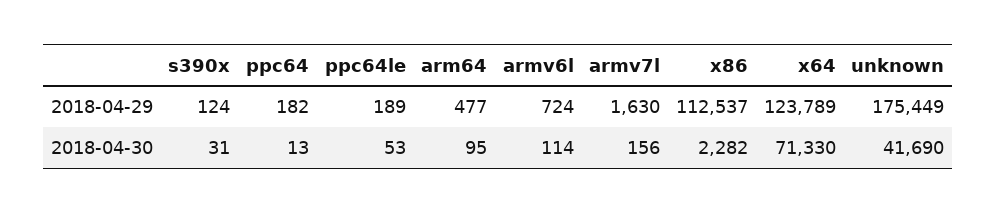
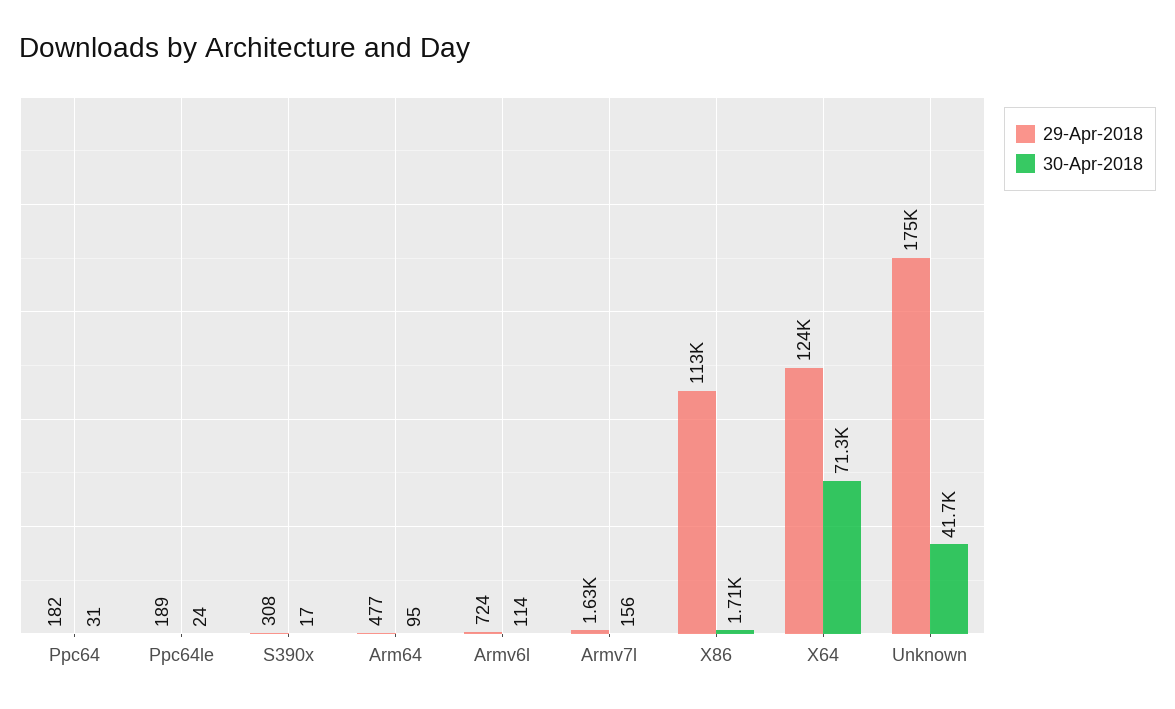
2018-04-29, s390x: 124 -> 308
2018-04-30, s390x: 31 -> 17
2018-04-30, ppc64: 13 -> 31
2018-04-30, ppc64le: 53 -> 24
2018-04-30, x86: 2282 -> 1710

